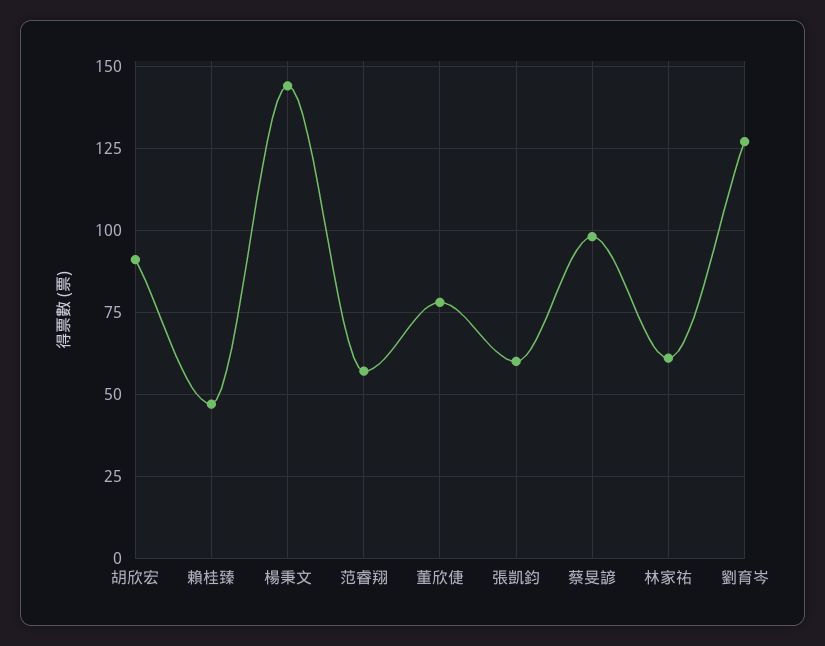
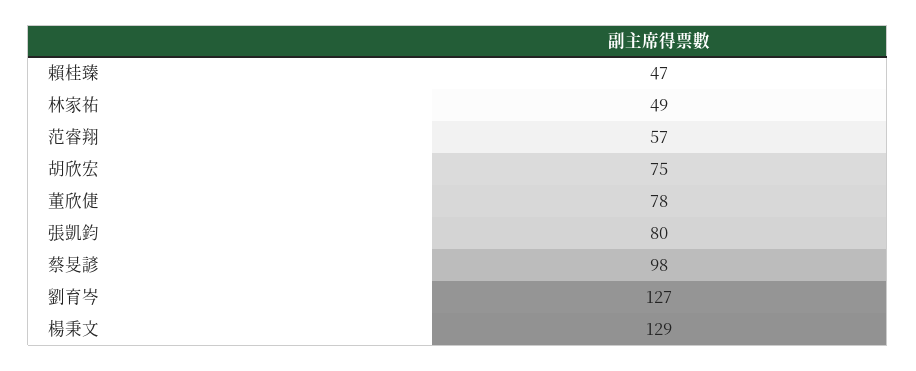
胡欣宏: 90 -> 75
楊秉文: 145 -> 129
張凱鈞: 60 -> 80
林家祐: 60 -> 49

